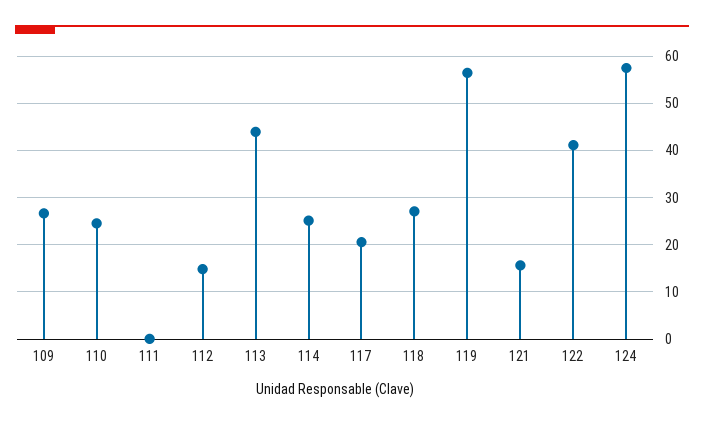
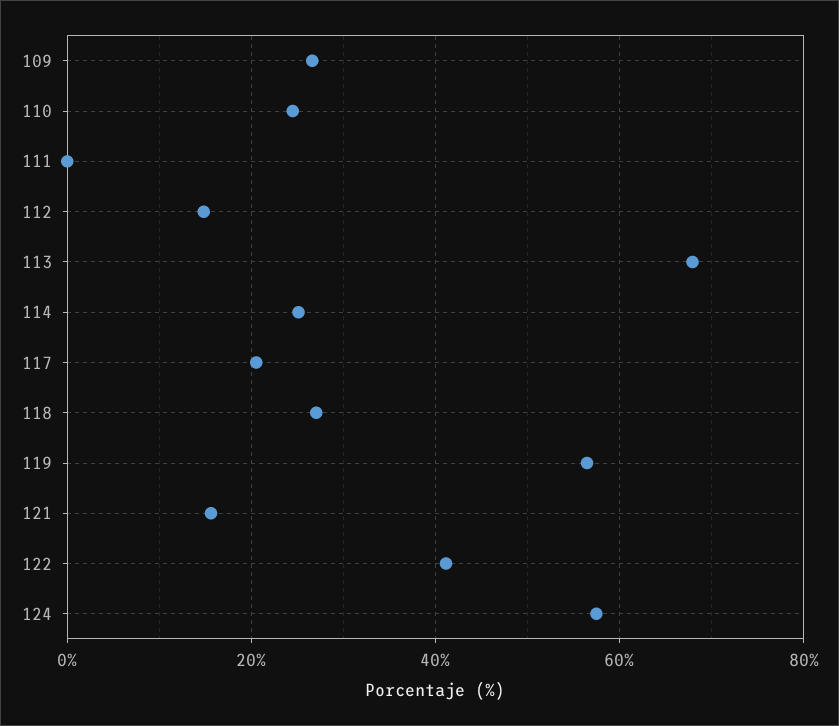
113: 44 -> 68

